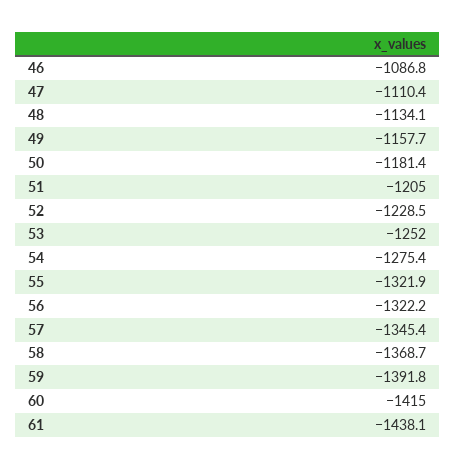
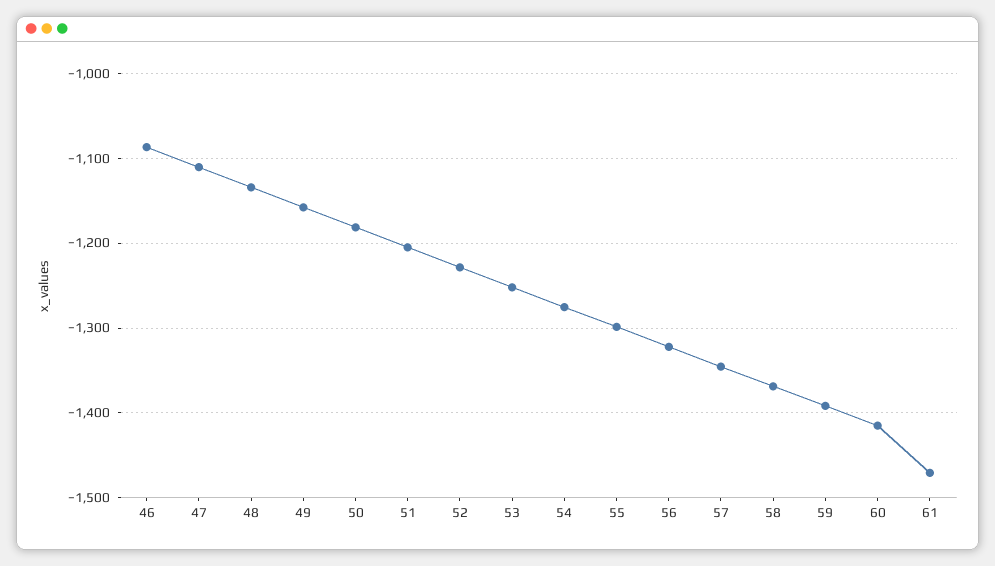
55: -1321.9 -> -1300
61: -1438.1 -> -1470

